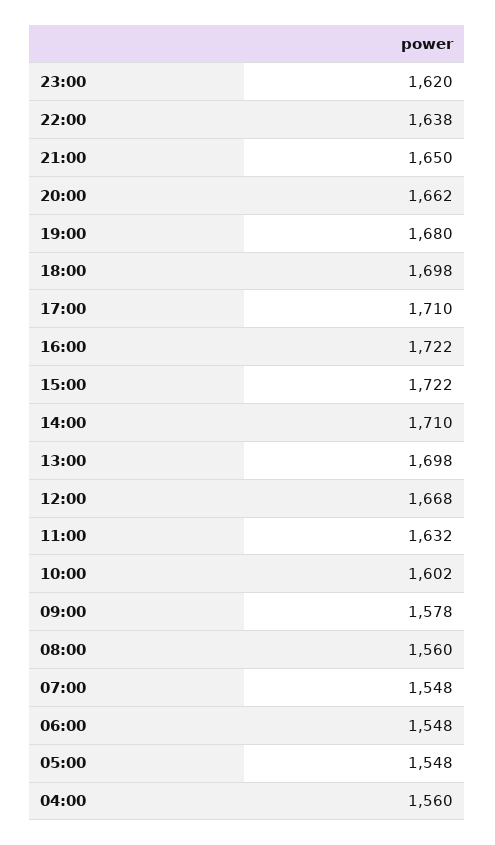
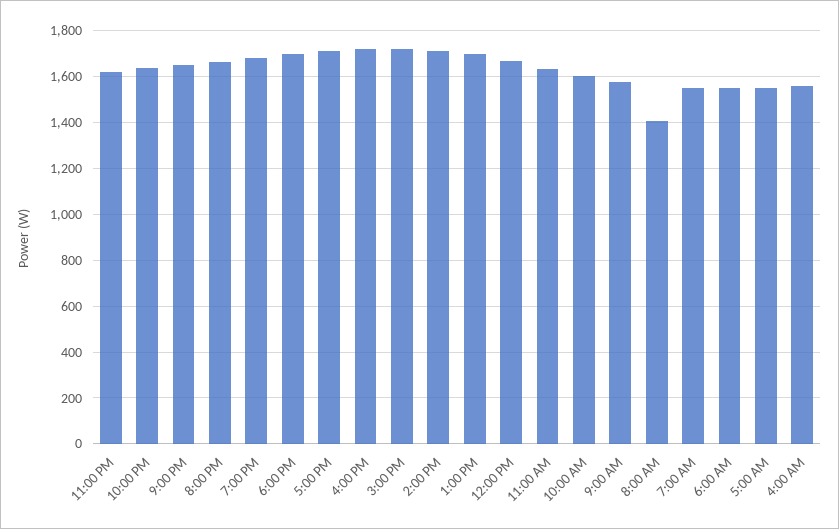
08:00: 1560 -> 1400

